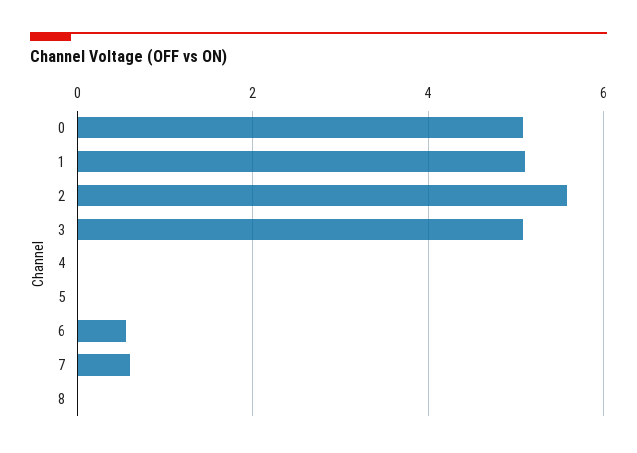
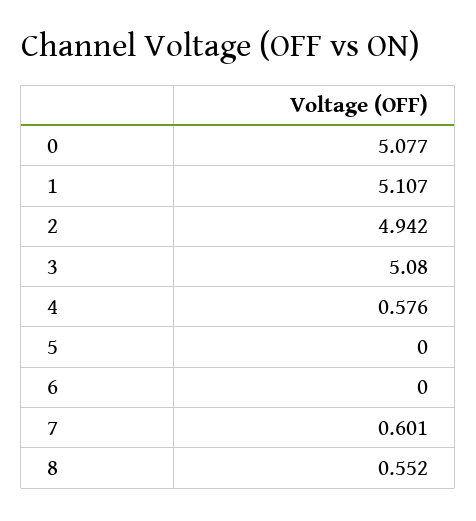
2: 5.6 -> 4.942
4: 0 -> 0.576
6: 0.6 -> 0
8: 0 -> 0.552

